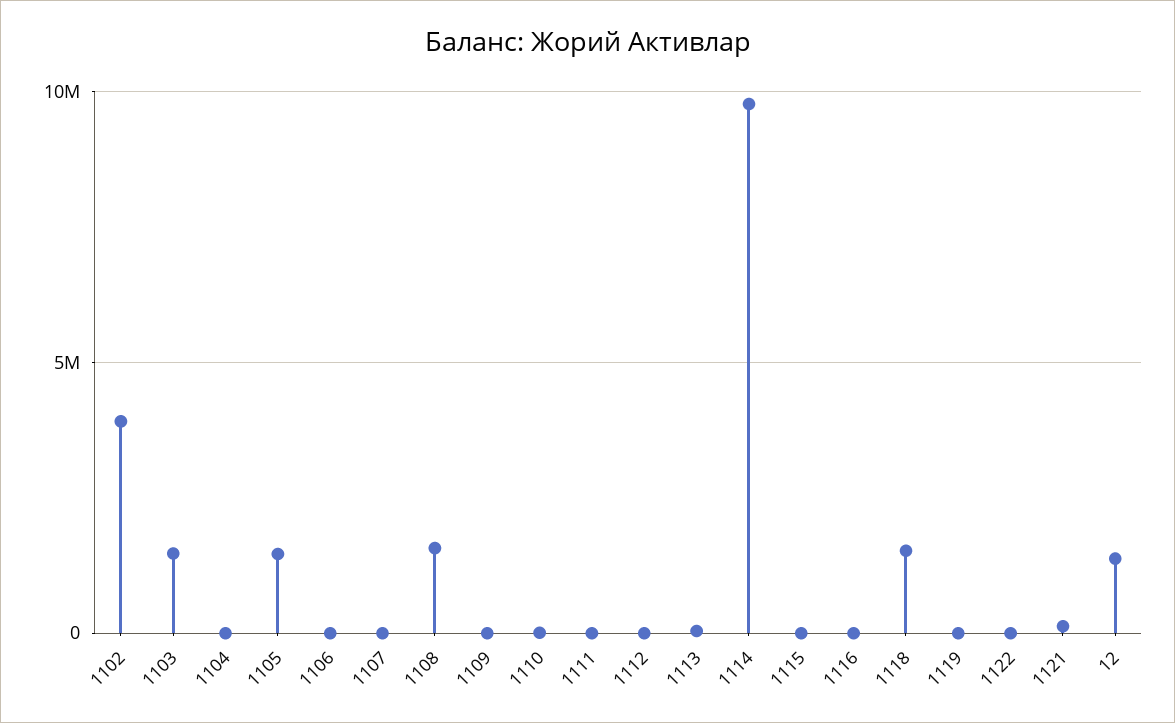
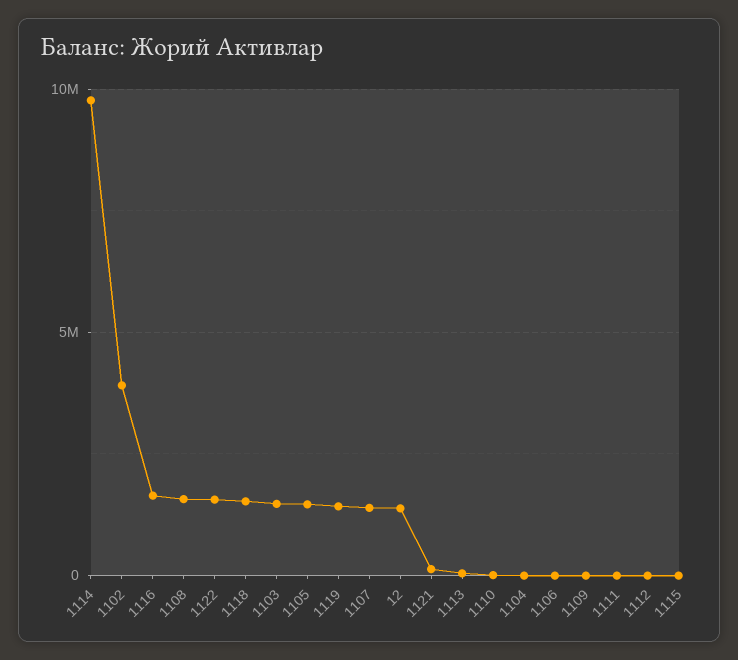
1107: 0 -> 1500000
1116: 0 -> 1500000
1119: 0 -> 1500000
1122: 0 -> 1500000

